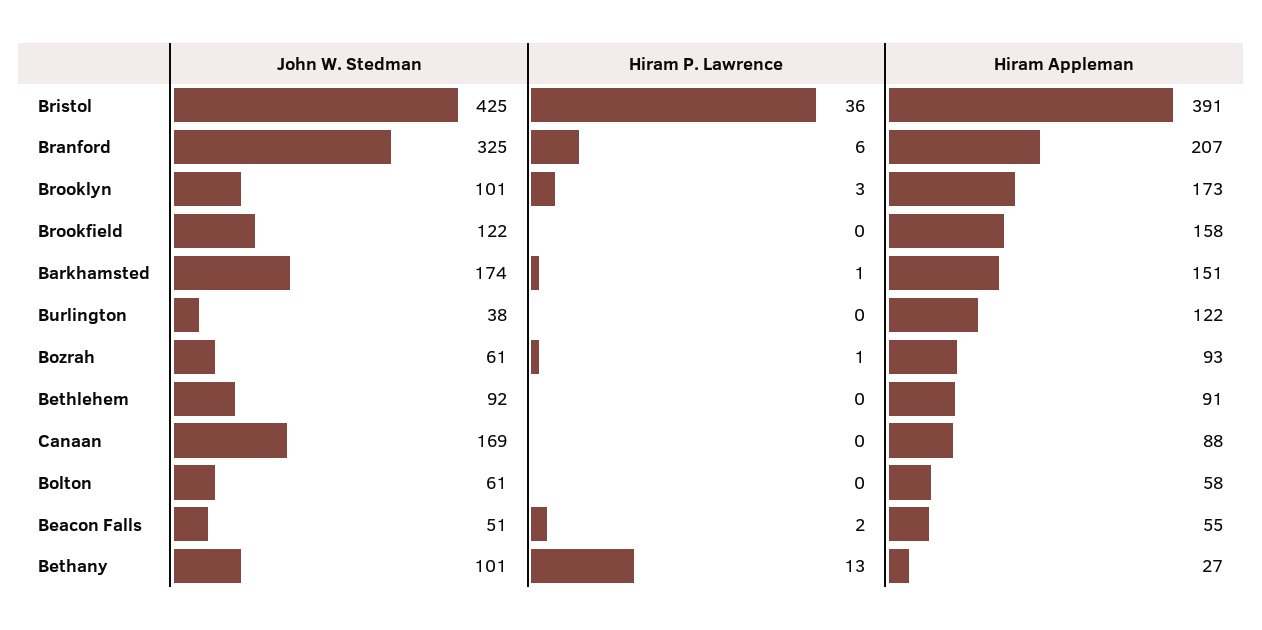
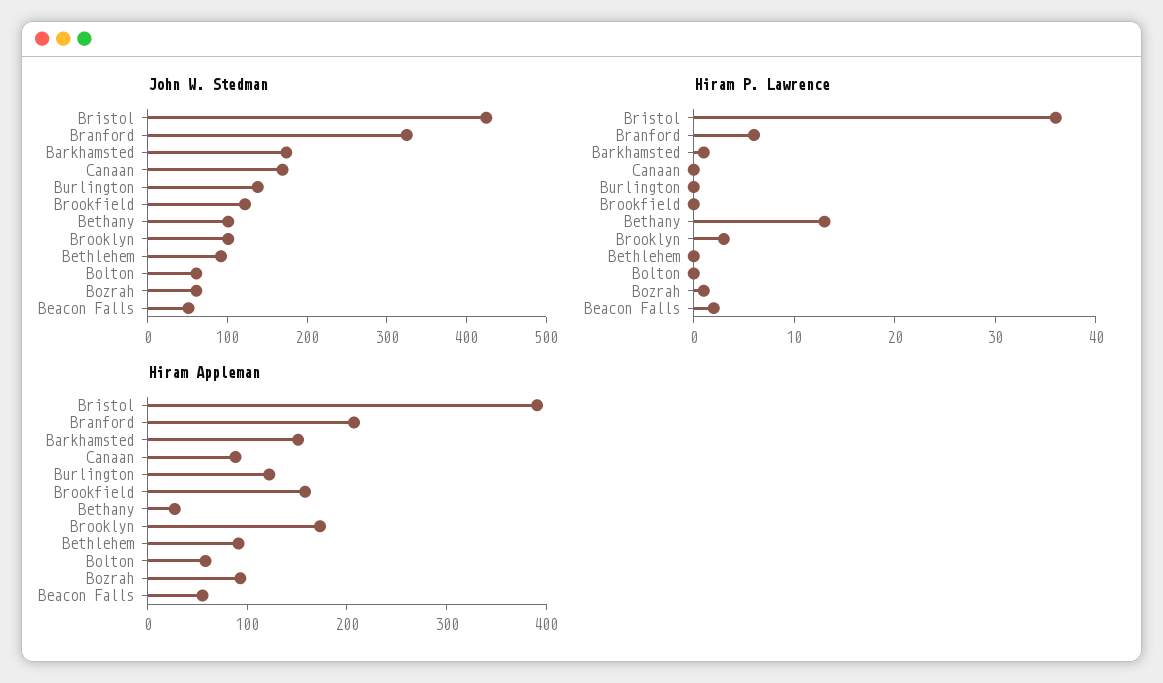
John W. Stedman, Burlington: 38 -> 140

